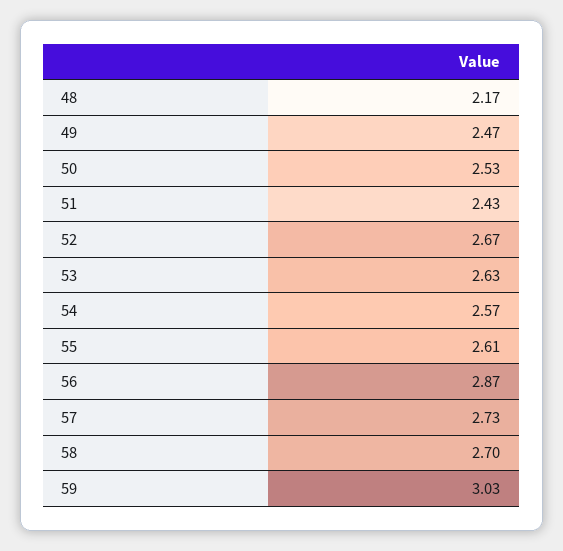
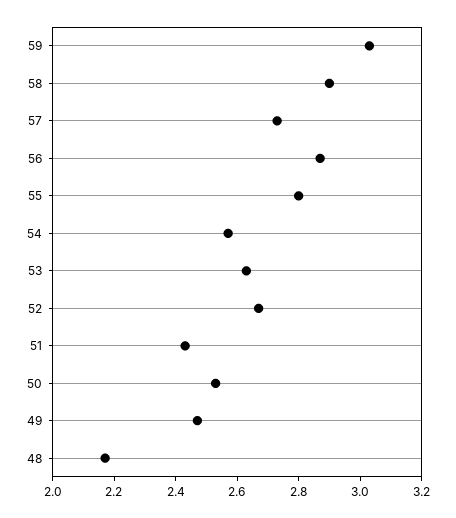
55: 2.61 -> 2.8
58: 2.7 -> 2.9

